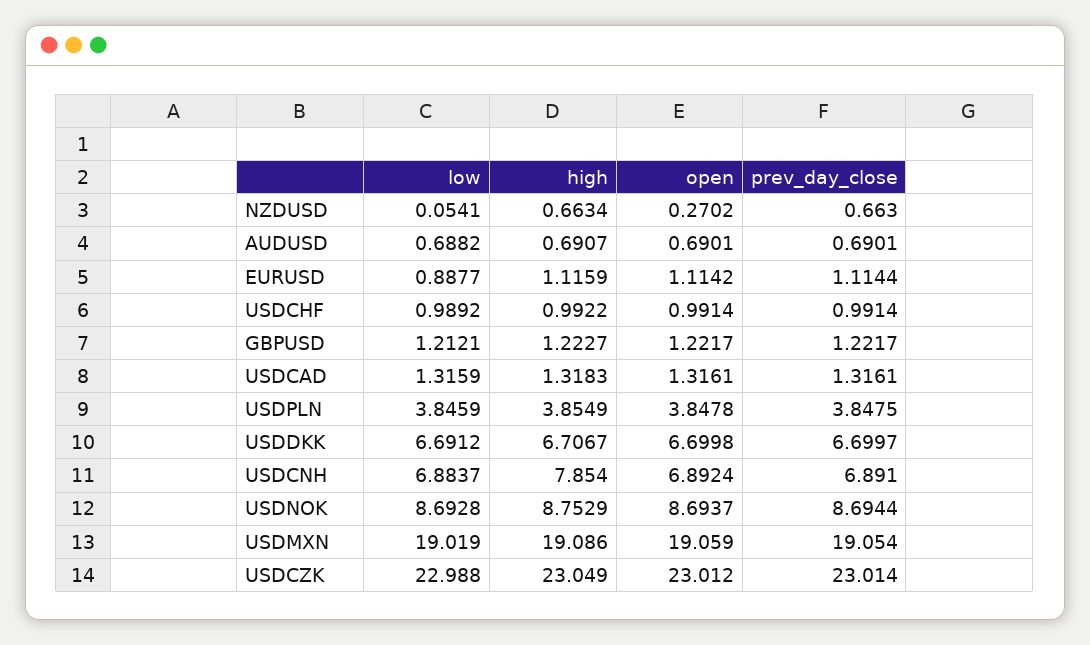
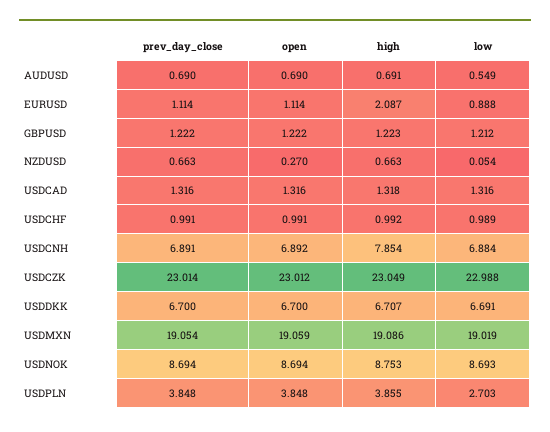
low, AUDUSD: 0.6882 -> 0.549
high, EURUSD: 1.1159 -> 2.087
low, USDPLN: 3.8459 -> 2.703

